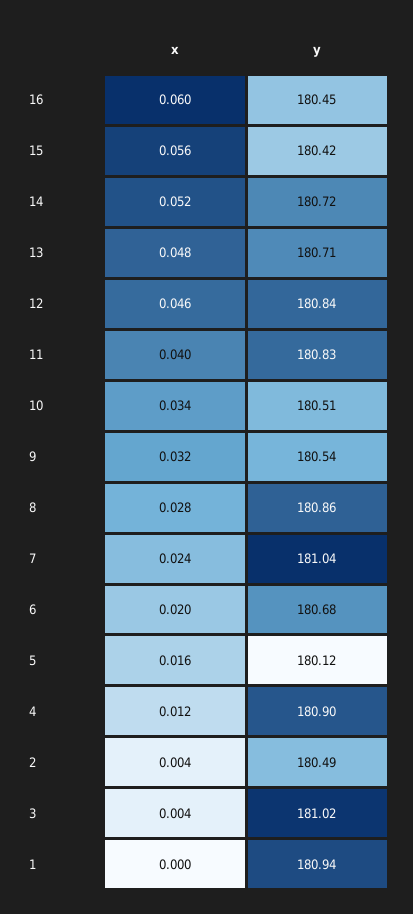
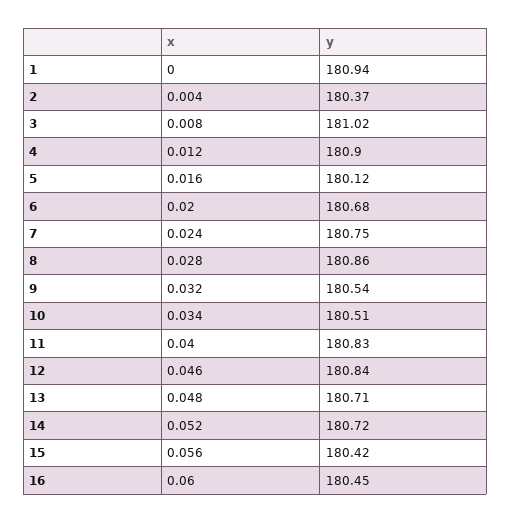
y, 7: 181.04 -> 180.75
y, 2: 180.49 -> 180.37
x, 3: 0.004 -> 0.008

